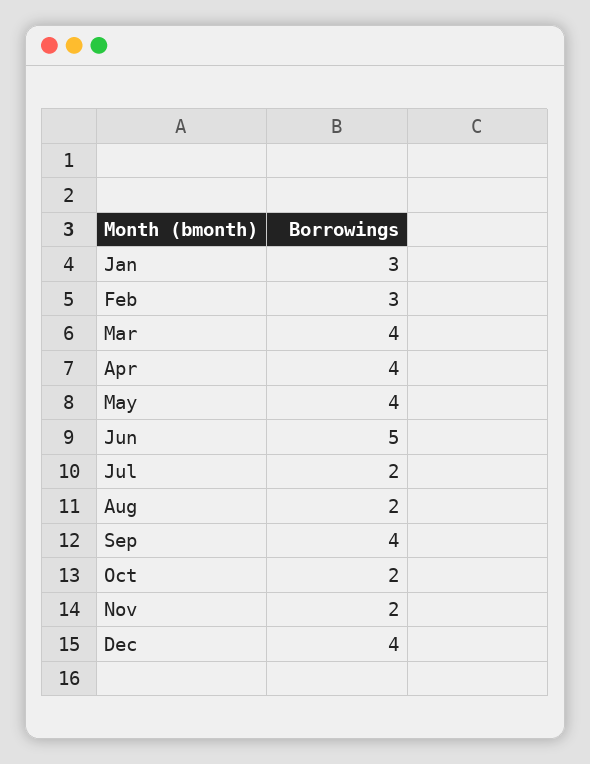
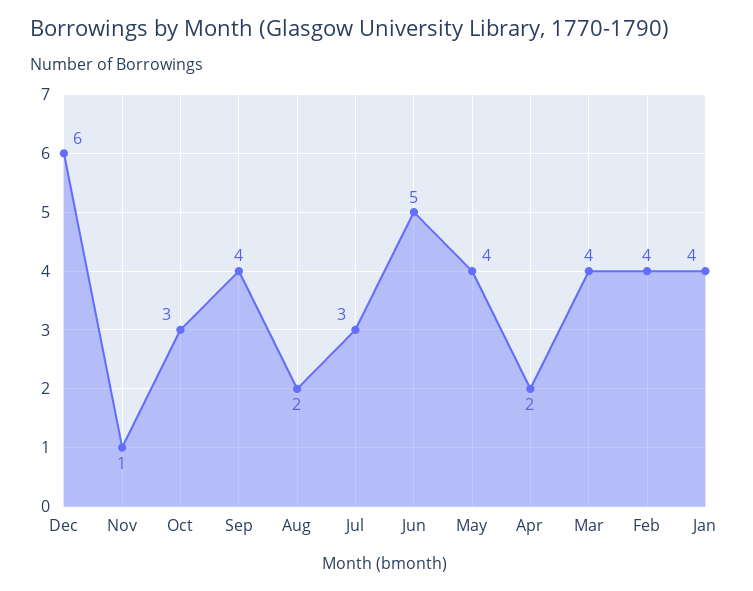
Jan: 3 -> 4
Feb: 3 -> 4
Apr: 4 -> 2
Jul: 2 -> 3
Oct: 2 -> 3
Nov: 2 -> 1
Dec: 4 -> 6

